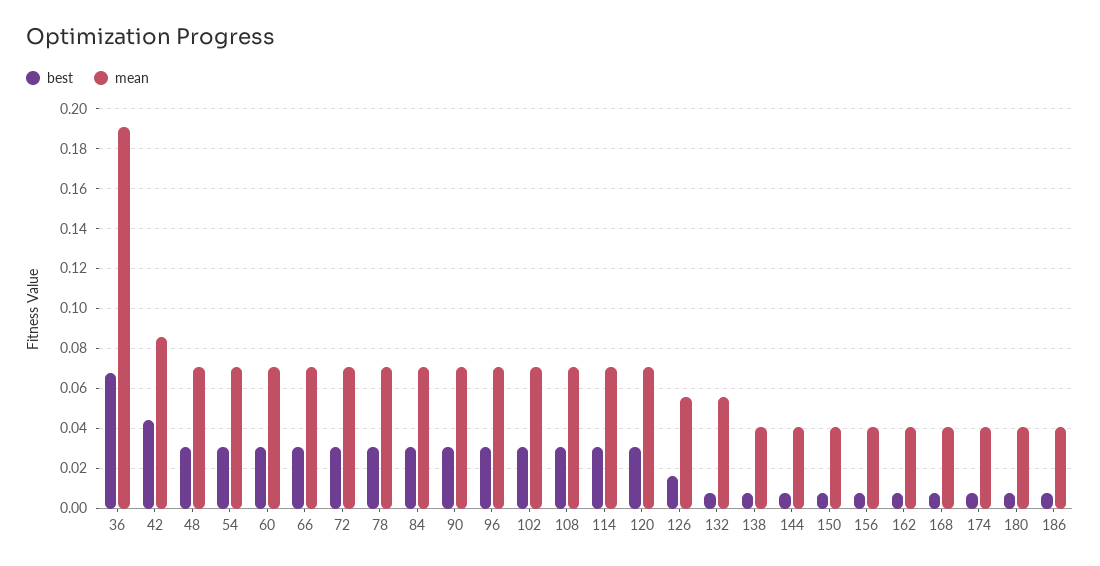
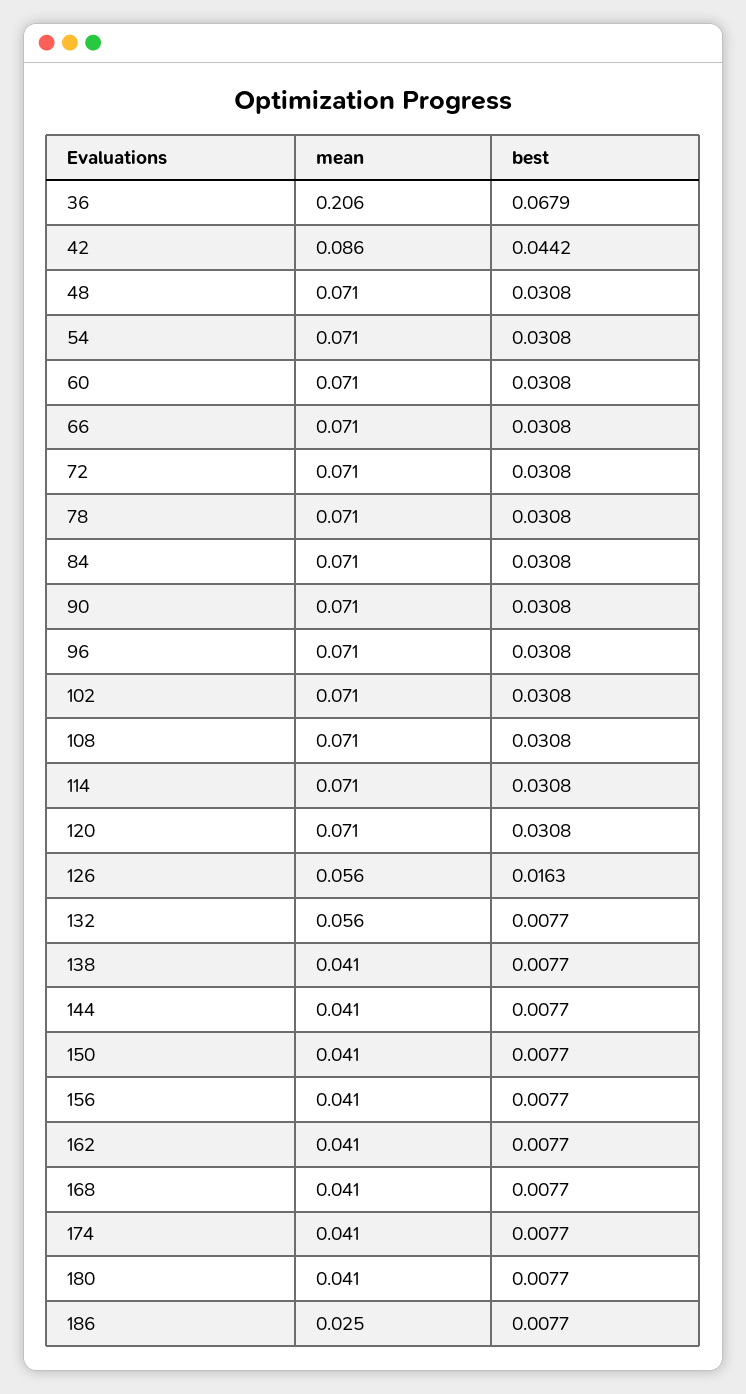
mean, 36: 0.19 -> 0.206
mean, 186: 0.04 -> 0.025

